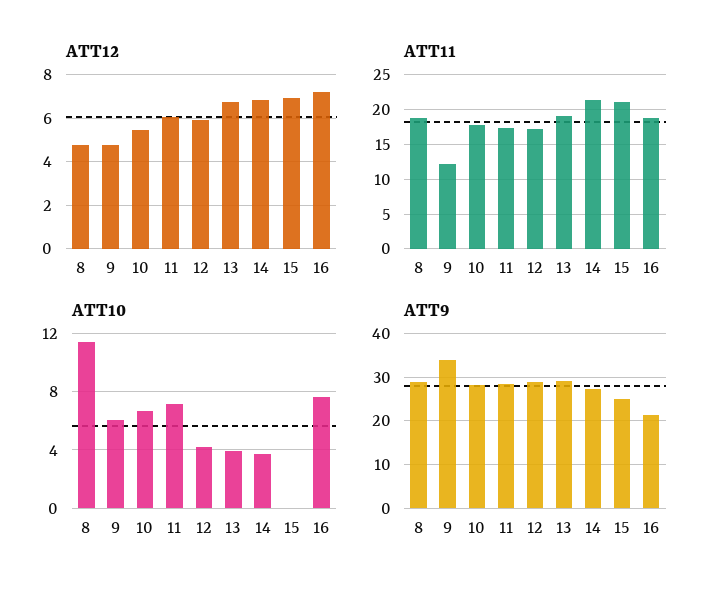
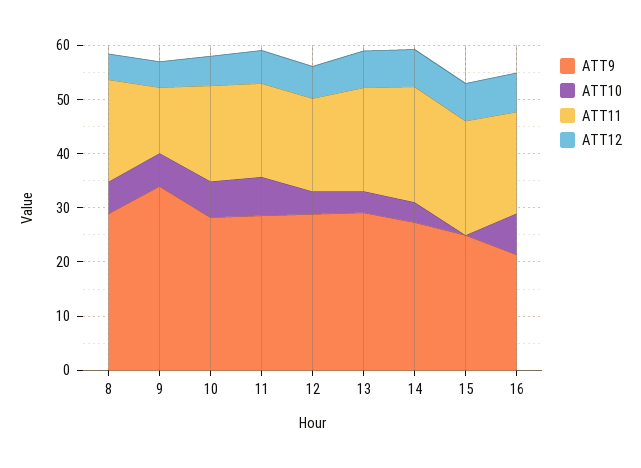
ATT10, 8: 11.5 -> 6

